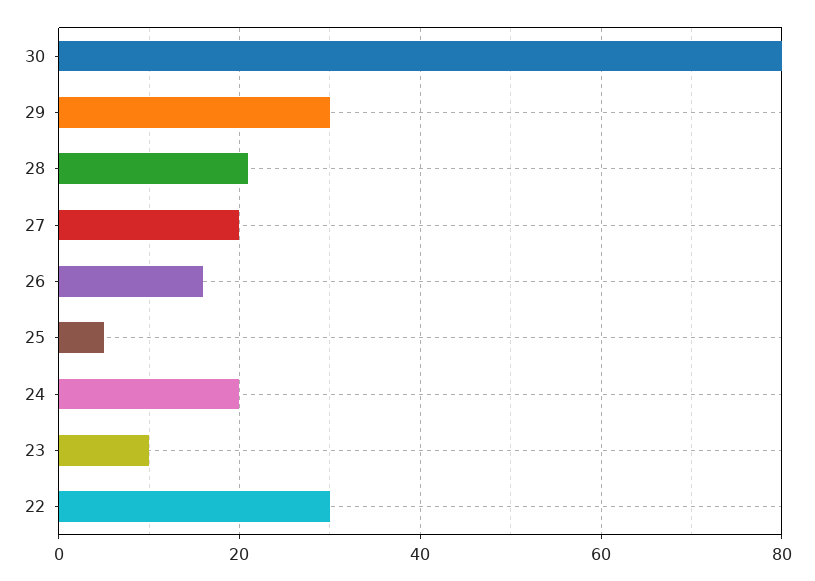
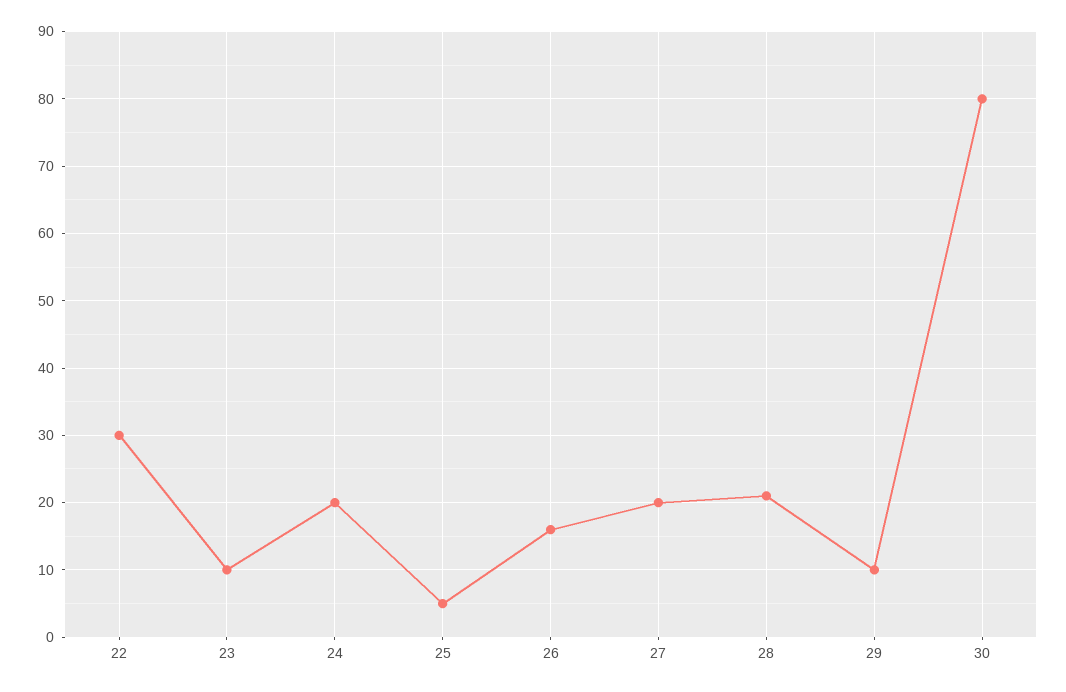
29: 30 -> 10

